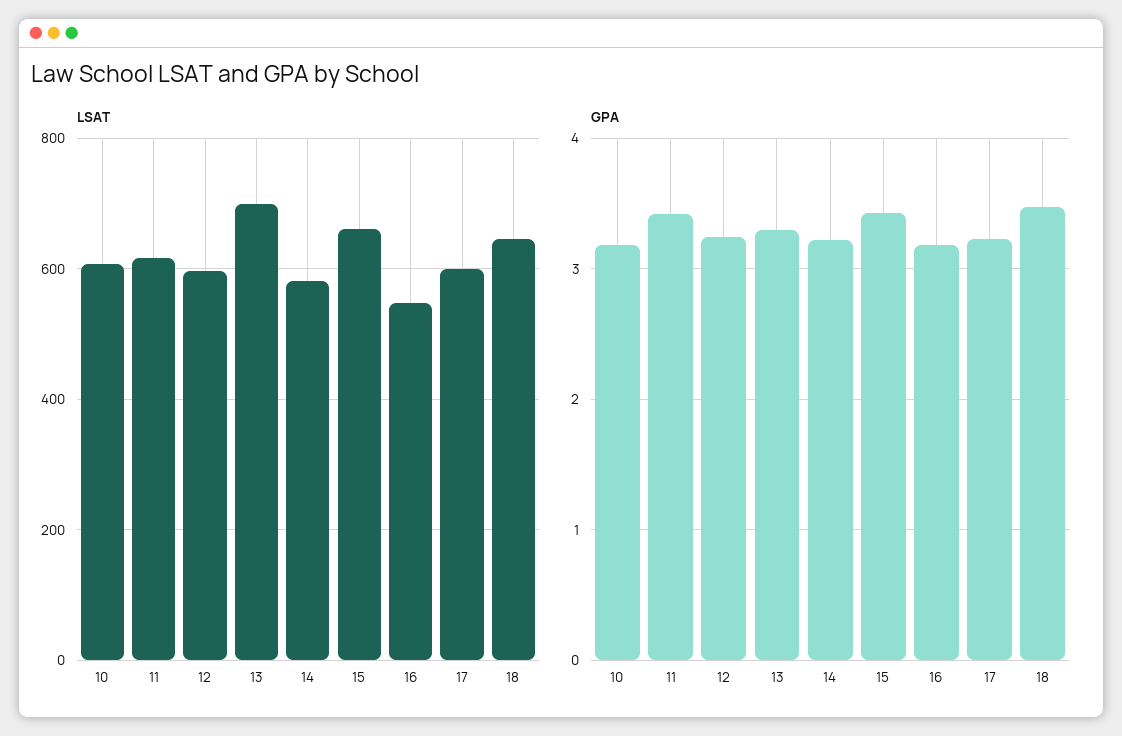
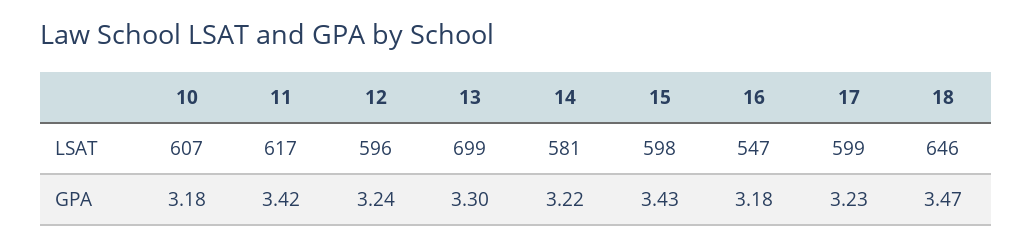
LSAT, 15: 660 -> 598

